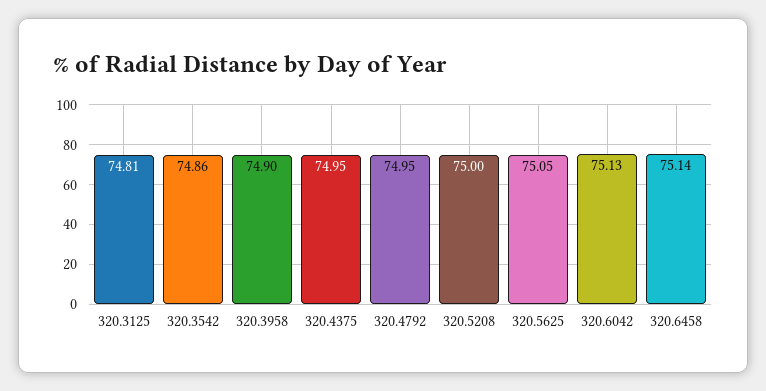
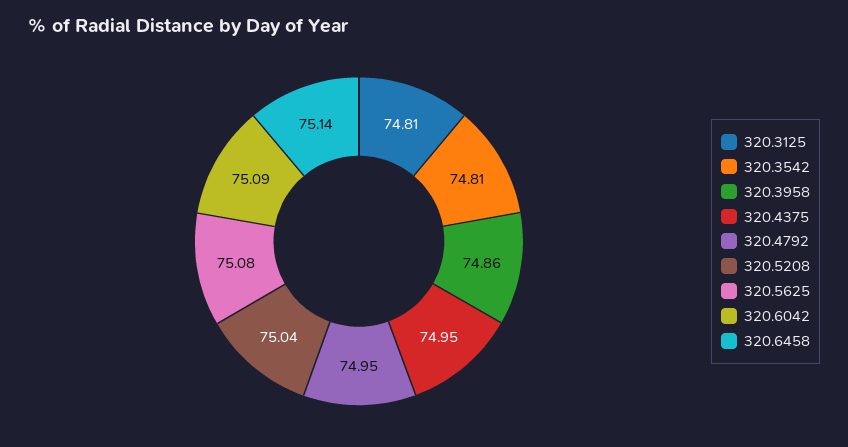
320.3542: 74.86 -> 74.81
320.3958: 74.9 -> 74.86
320.5208: 75 -> 75.04
320.5625: 75.05 -> 75.08
320.6042: 75.13 -> 75.09

